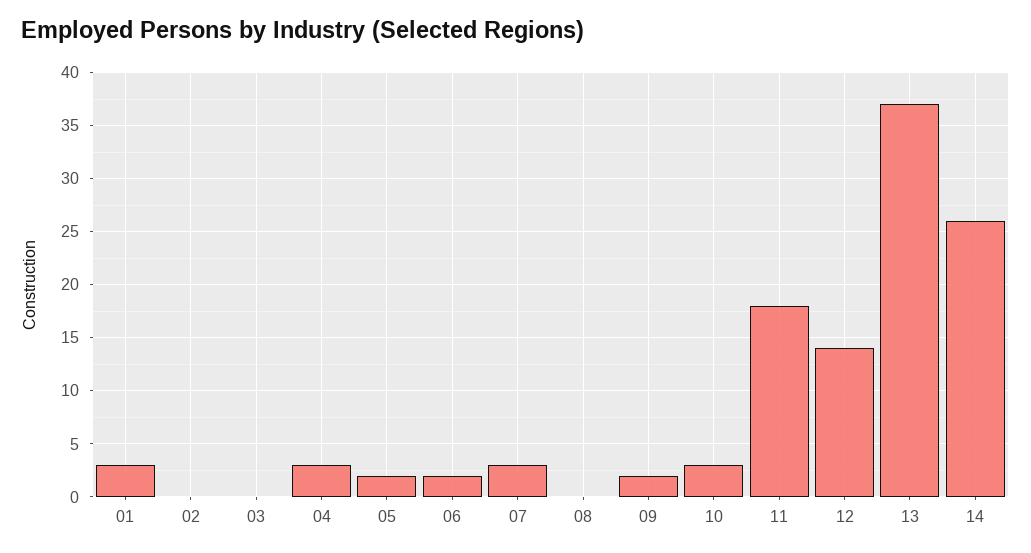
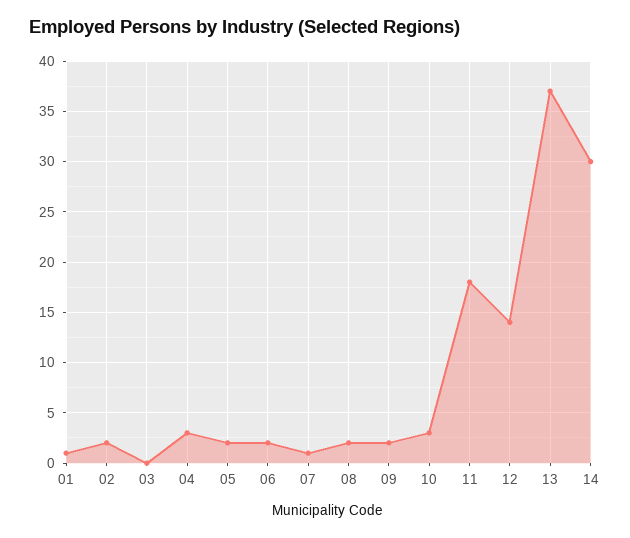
01: 3 -> 1
02: 0 -> 2
07: 3 -> 1
08: 0 -> 2
14: 26 -> 30

